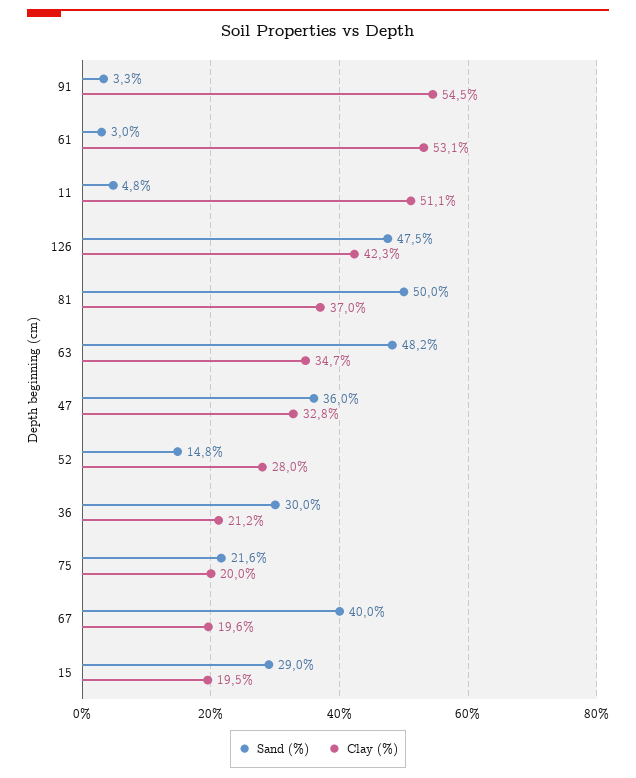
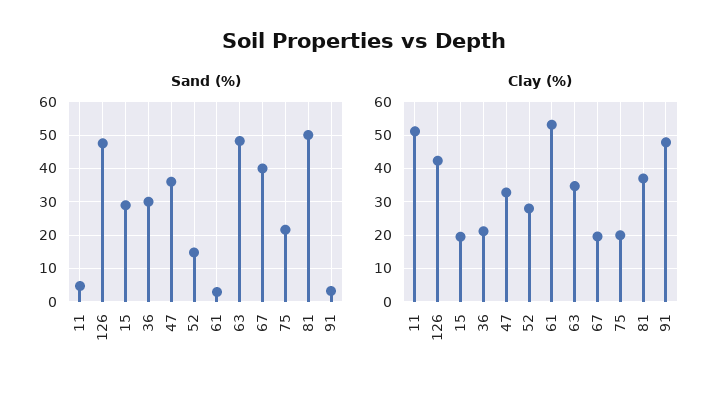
Clay (%), 91: 54.5 -> 48

